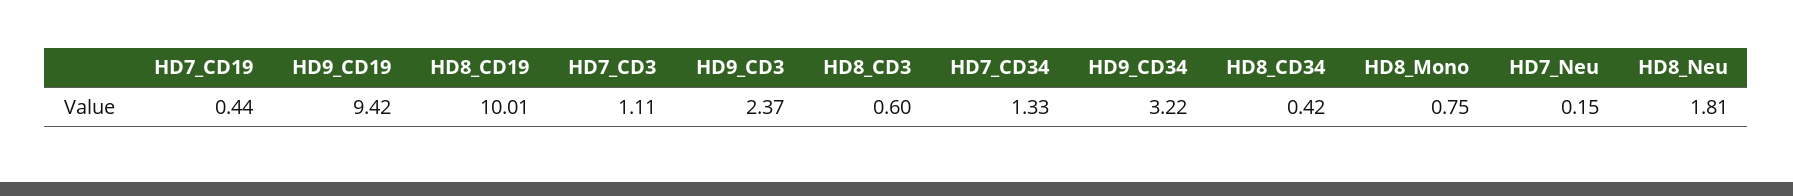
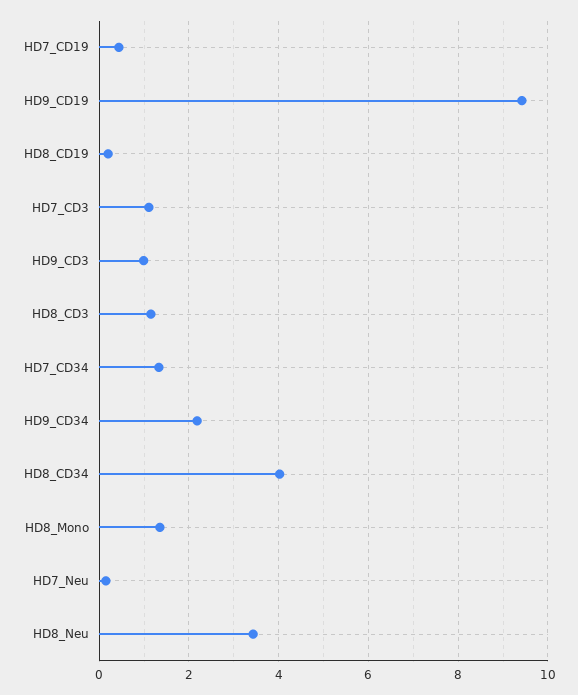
HD8_CD19: 10.01 -> 0.2
HD9_CD3: 2.37 -> 1
HD8_CD3: 0.6 -> 1.2
HD9_CD34: 3.22 -> 2.2
HD8_CD34: 0.42 -> 4
HD8_Mono: 0.75 -> 1.4
HD8_Neu: 1.81 -> 3.4

